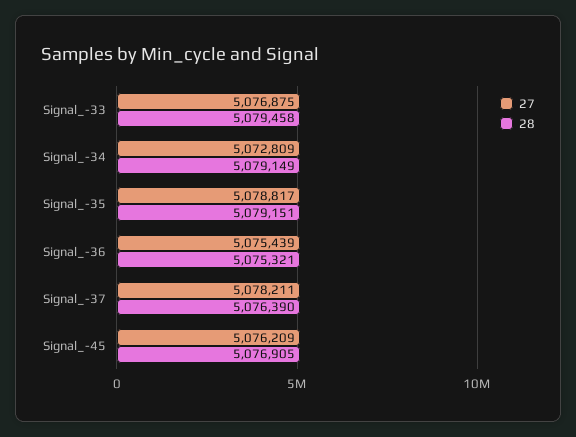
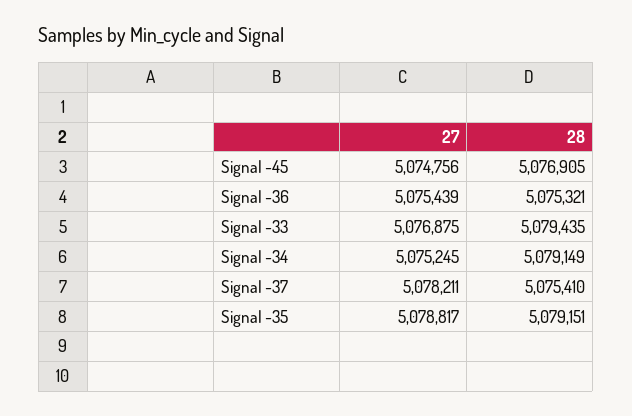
28, Signal_-33: 5079458 -> 5079435
27, Signal_-34: 5072809 -> 5075245
28, Signal_-37: 5076390 -> 5075410
27, Signal_-45: 5076209 -> 5074756

